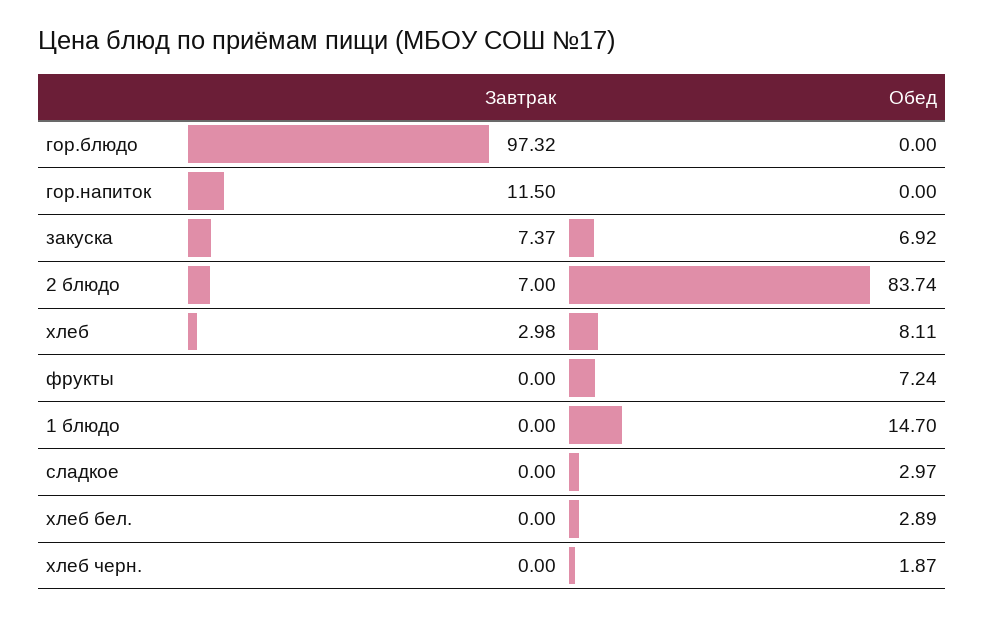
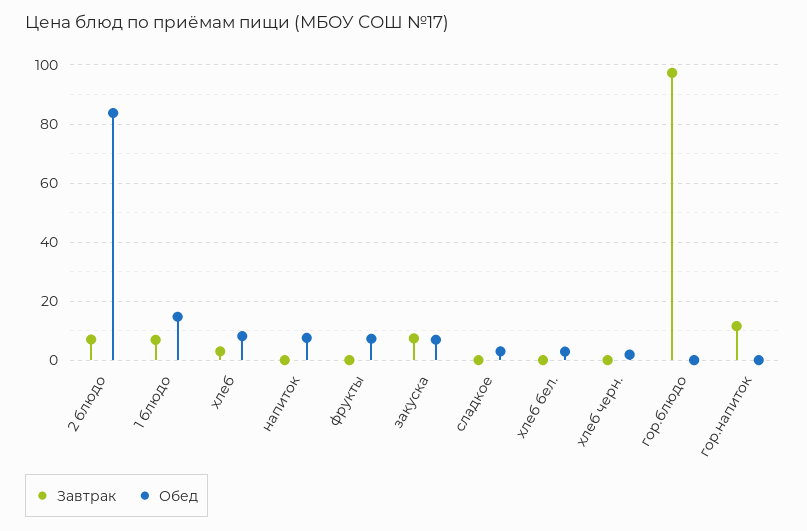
Завтрак, 1 блюдо: 0 -> 7.5
Завтрак, напиток: none -> 0
Обед, напиток: none -> 7.5

